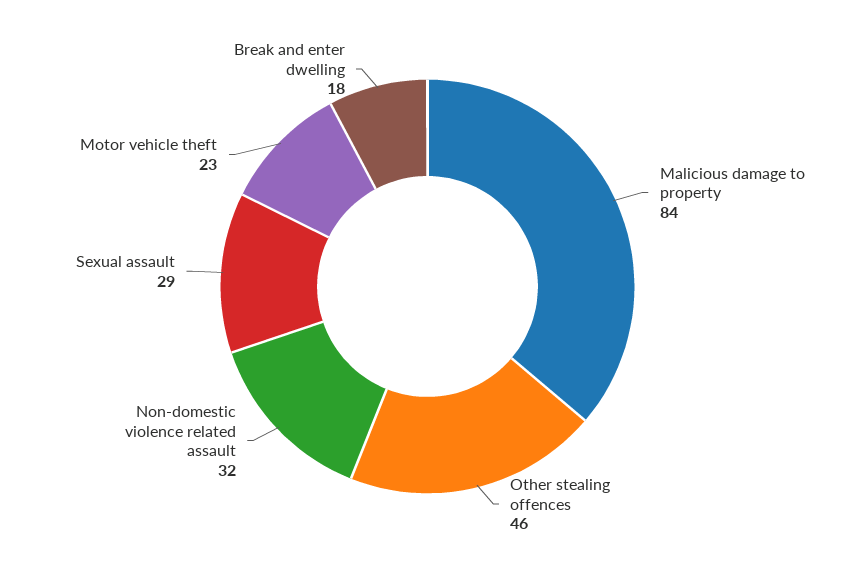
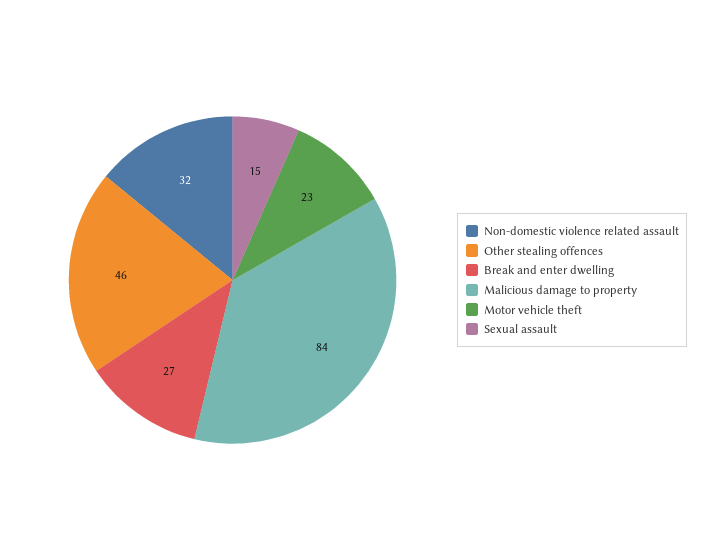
Sexual assault: 29 -> 15
Break and enter dwelling: 18 -> 27

